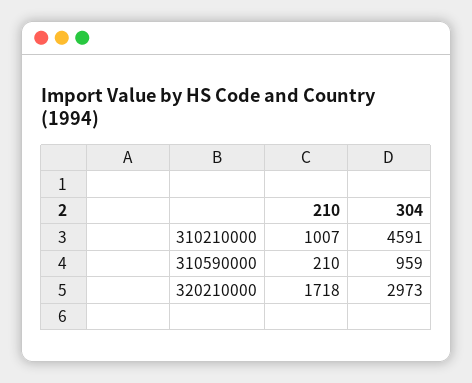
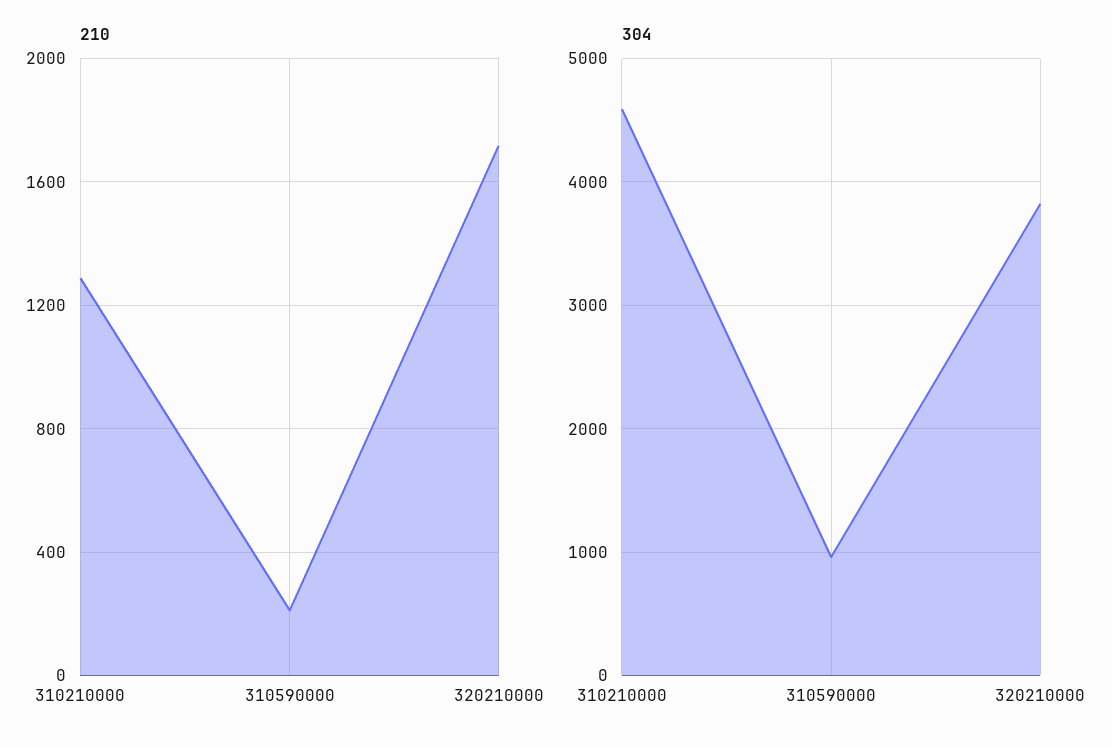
210, 310210000: 1007 -> 1300
304, 320210000: 2973 -> 3800

